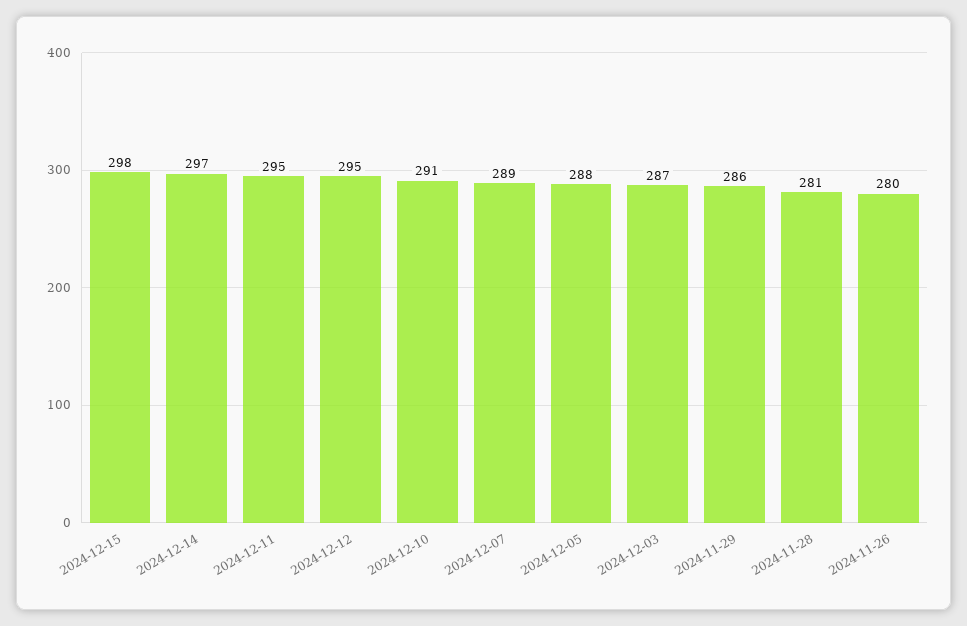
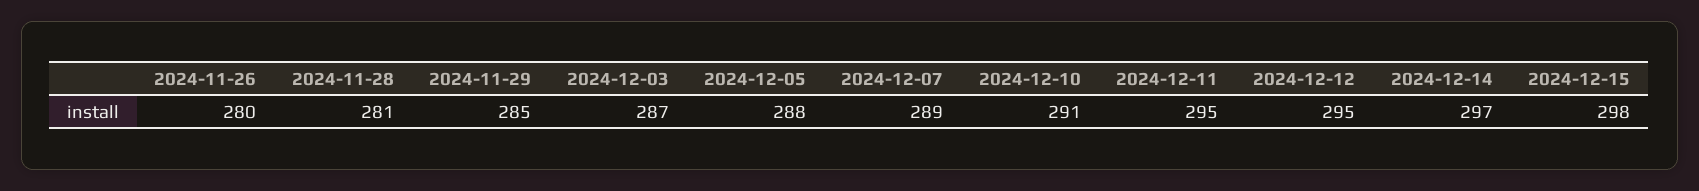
2024-11-29: 286 -> 285

